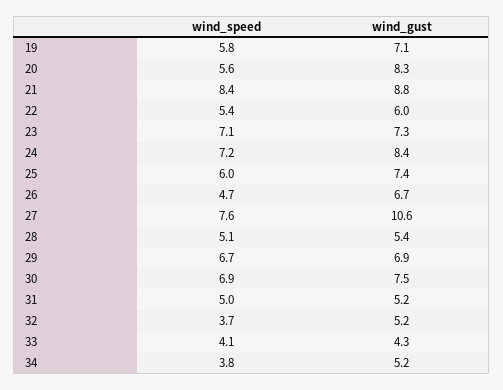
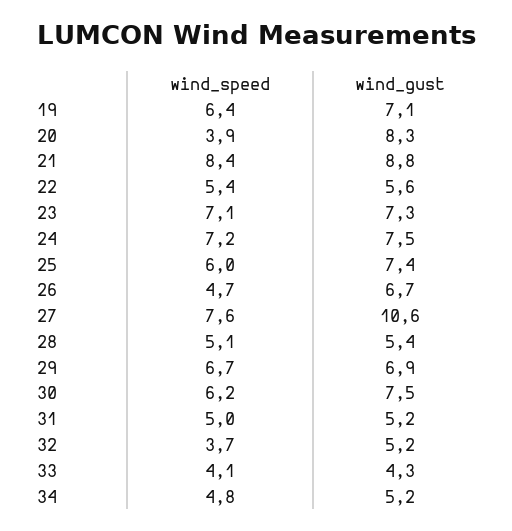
wind_speed, 19: 5.8 -> 6.4
wind_speed, 20: 5.6 -> 3.9
wind_gust, 22: 6 -> 5.6
wind_gust, 24: 8.4 -> 7.5
wind_speed, 30: 6.9 -> 6.2
wind_speed, 34: 3.8 -> 4.8

